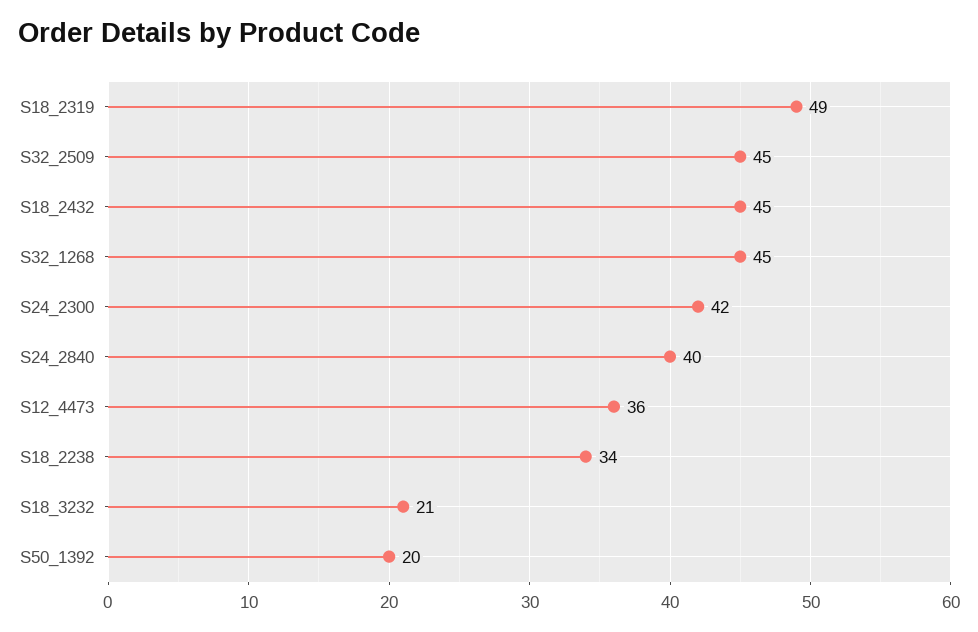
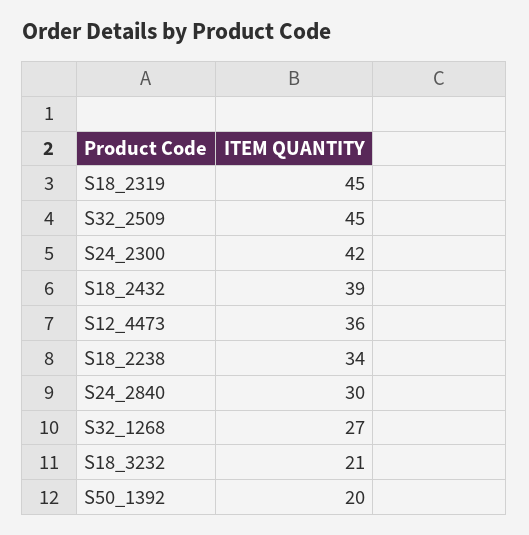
S18_2319: 49 -> 45
S18_2432: 45 -> 39
S32_1268: 45 -> 27
S24_2840: 40 -> 30

